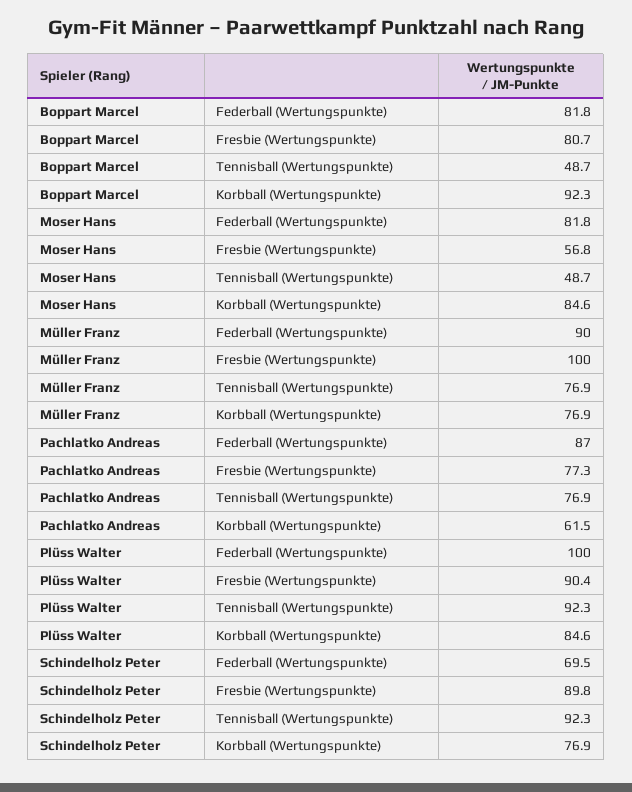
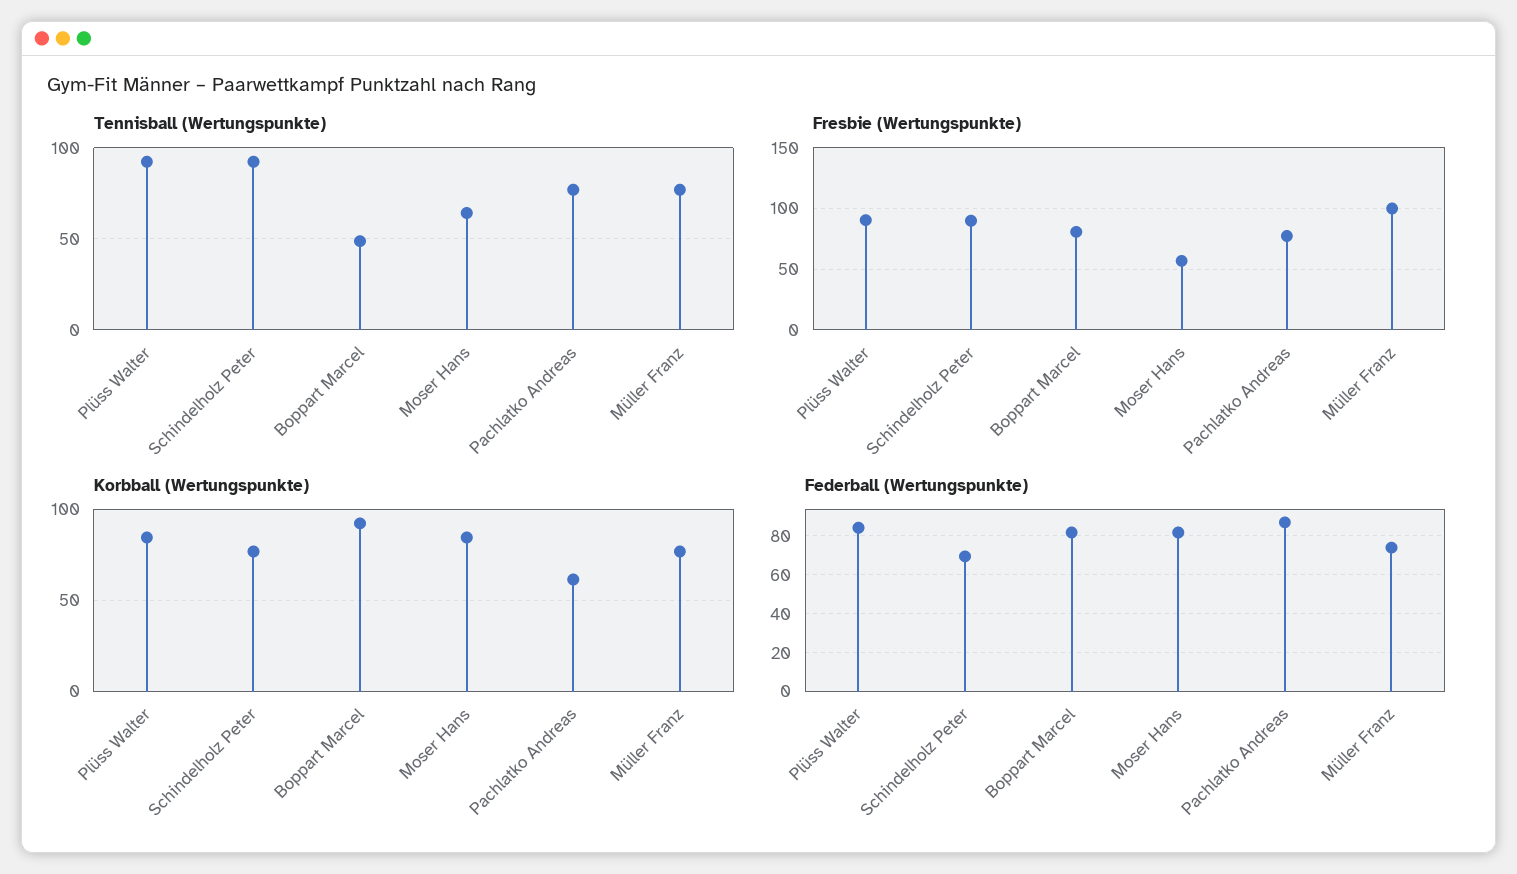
Tennisball (Wertungspunkte), Moser Hans: 48.7 -> 65
Federball (Wertungspunkte), Müller Franz: 90 -> 75
Federball (Wertungspunkte), Plüss Walter: 100 -> 85

